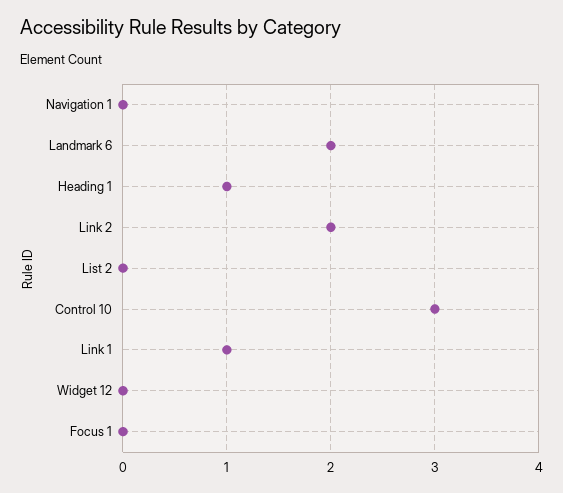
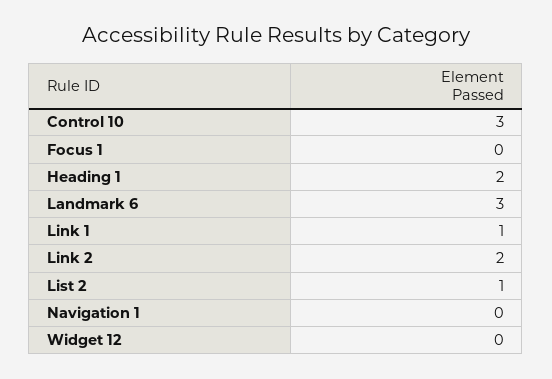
Landmark 6: 2 -> 3
Heading 1: 1 -> 2
List 2: 0 -> 1

